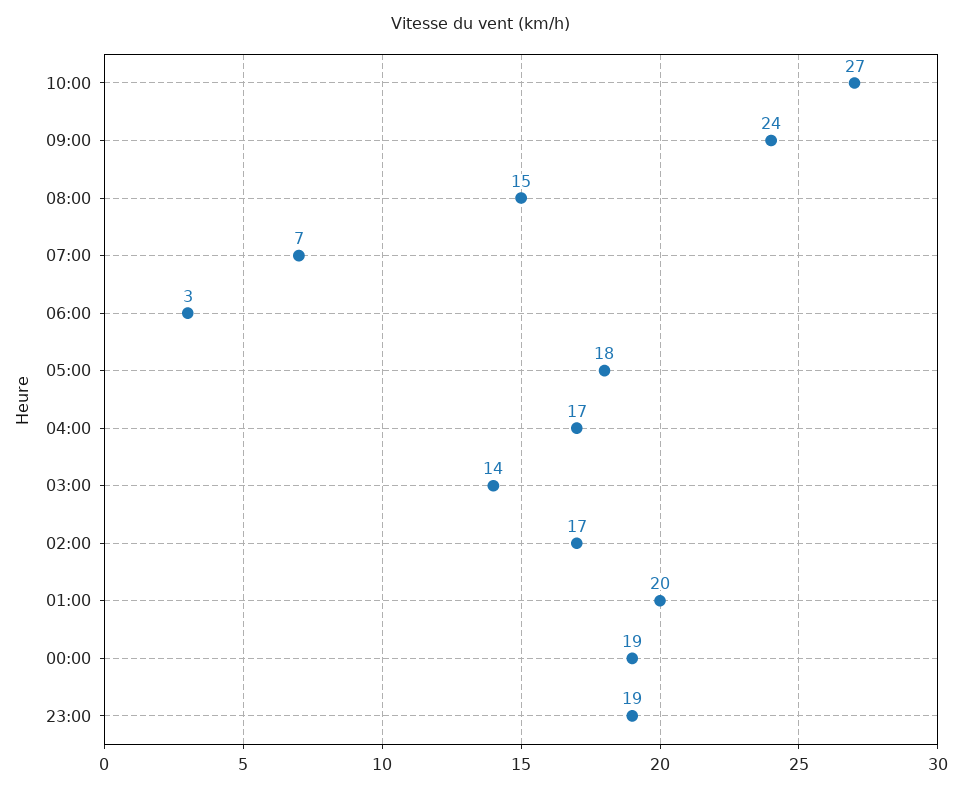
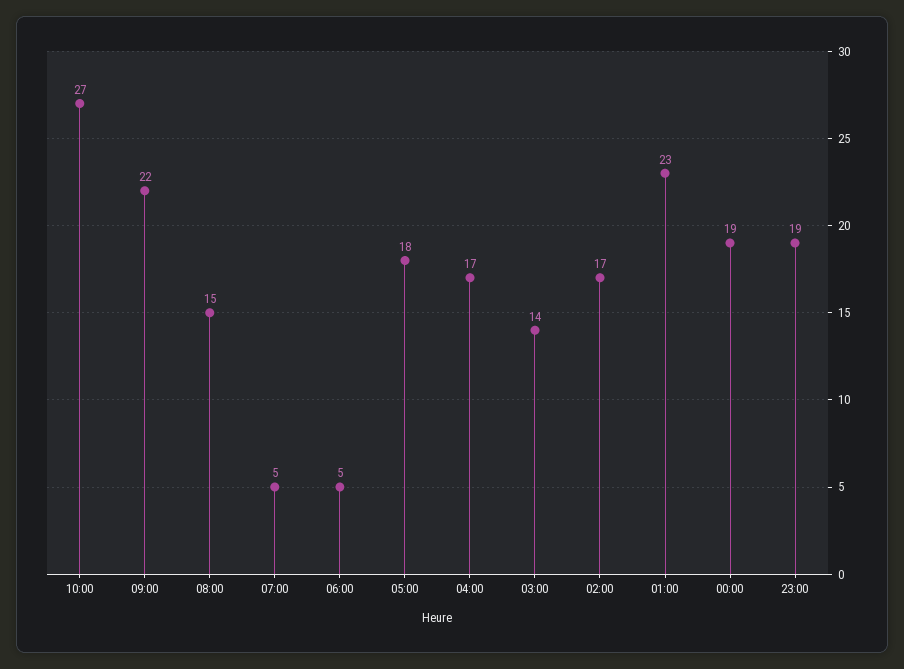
09:00: 24 -> 22
07:00: 7 -> 5
06:00: 3 -> 5
01:00: 20 -> 23

